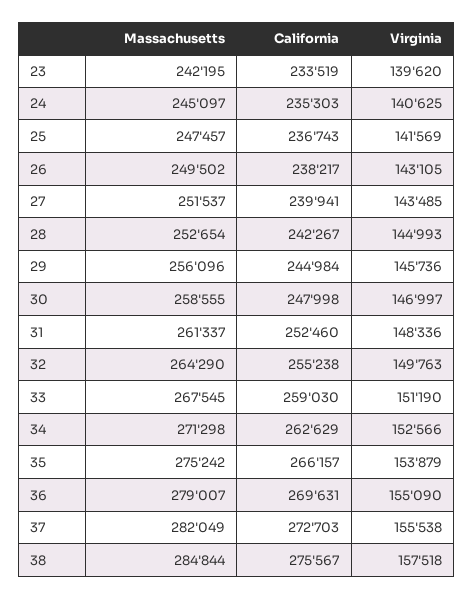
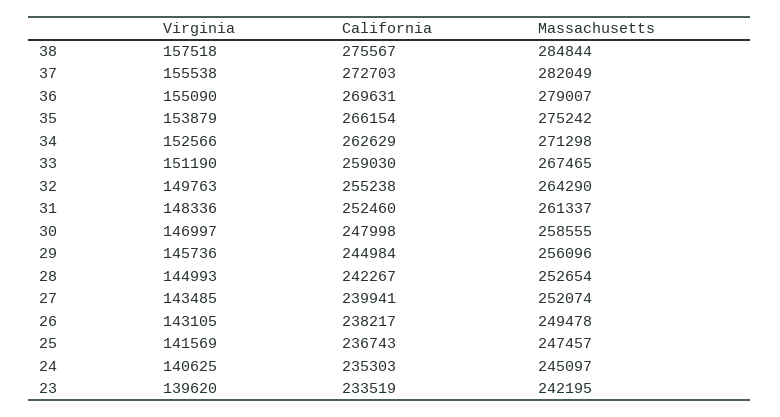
Massachusetts, 26: 249502 -> 249478
Massachusetts, 27: 251537 -> 252074
Massachusetts, 33: 267545 -> 267465
California, 35: 266157 -> 266154

